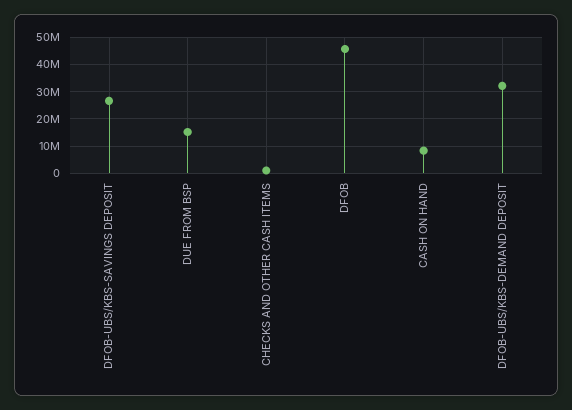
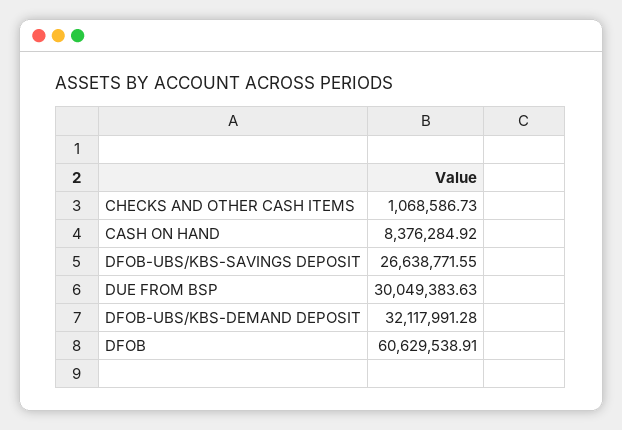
DUE FROM BSP: 15000000 -> 30049383.63
DFOB: 45000000 -> 60629538.91

